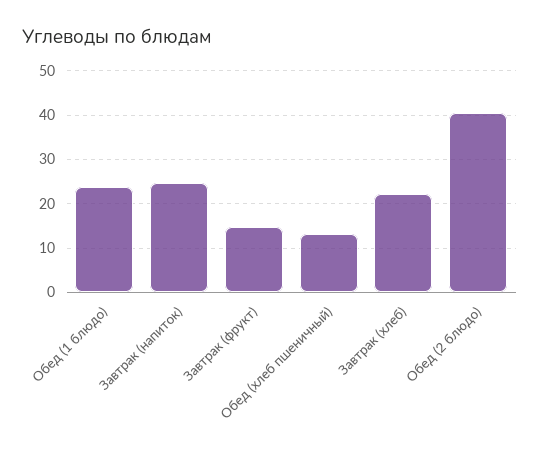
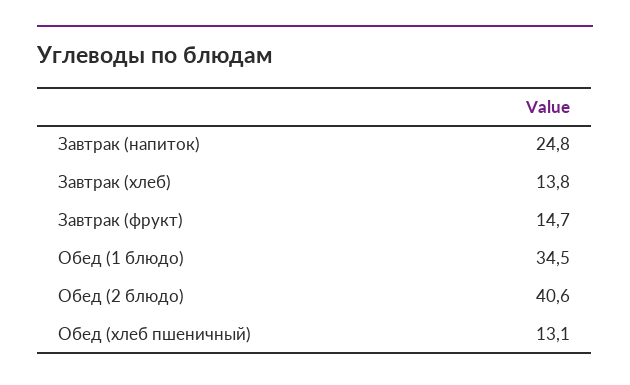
Обед (1 блюдо): 24 -> 34.5
Завтрак (хлеб): 22 -> 13.8

